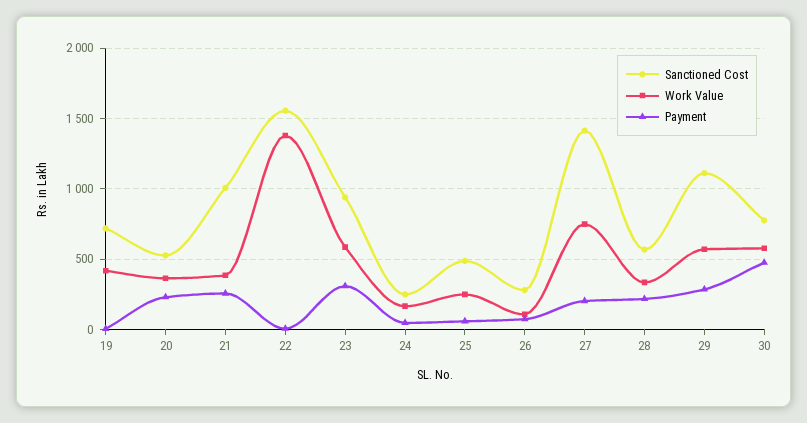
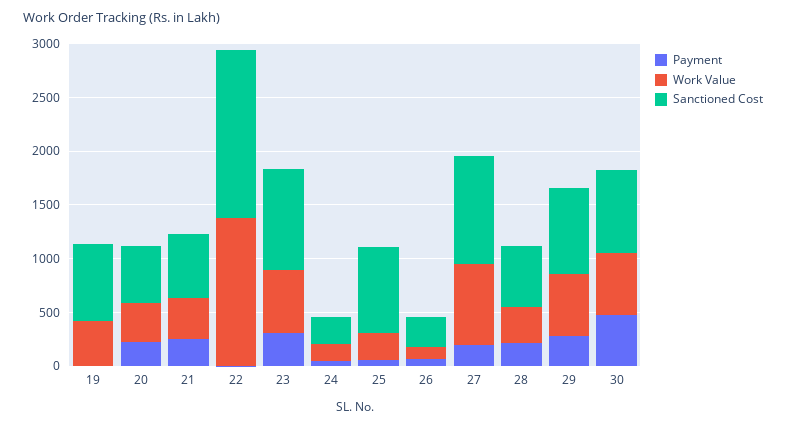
Sanctioned Cost, 21: 1000 -> 600
Sanctioned Cost, 25: 500 -> 800
Sanctioned Cost, 27: 1400 -> 1000
Sanctioned Cost, 29: 1100 -> 800

